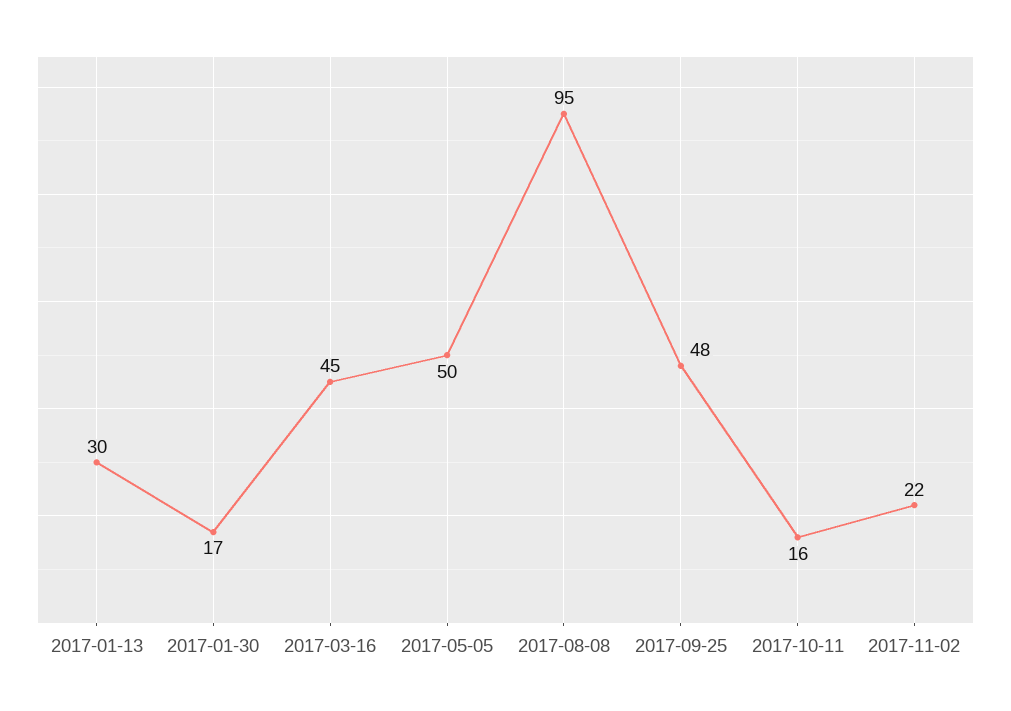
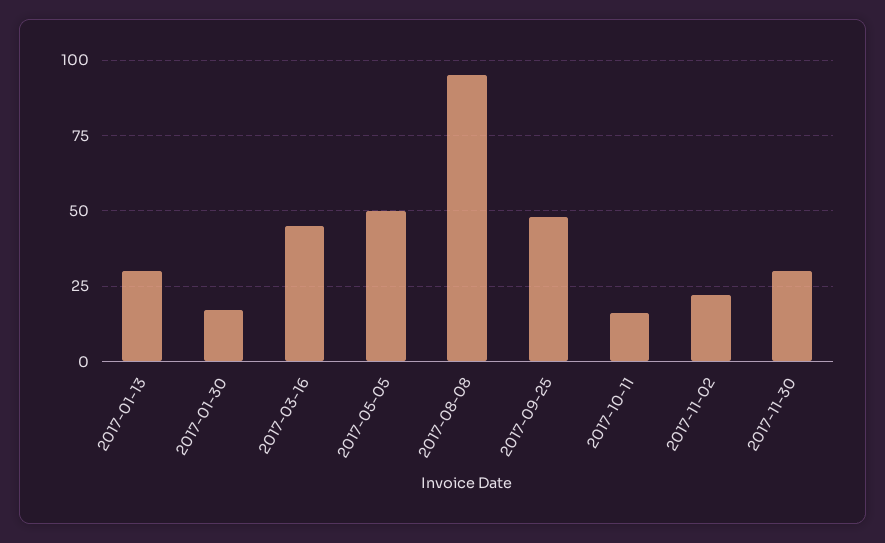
2017-11-30: none -> 30

